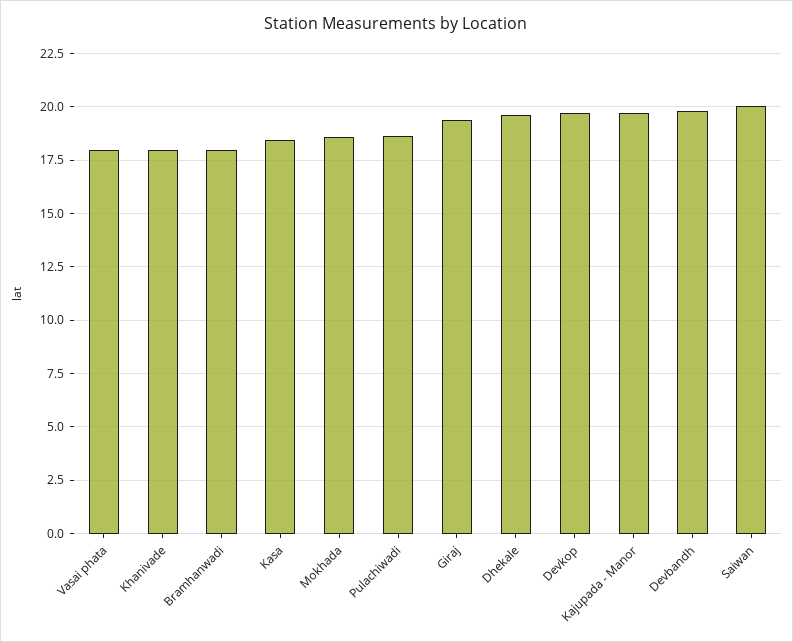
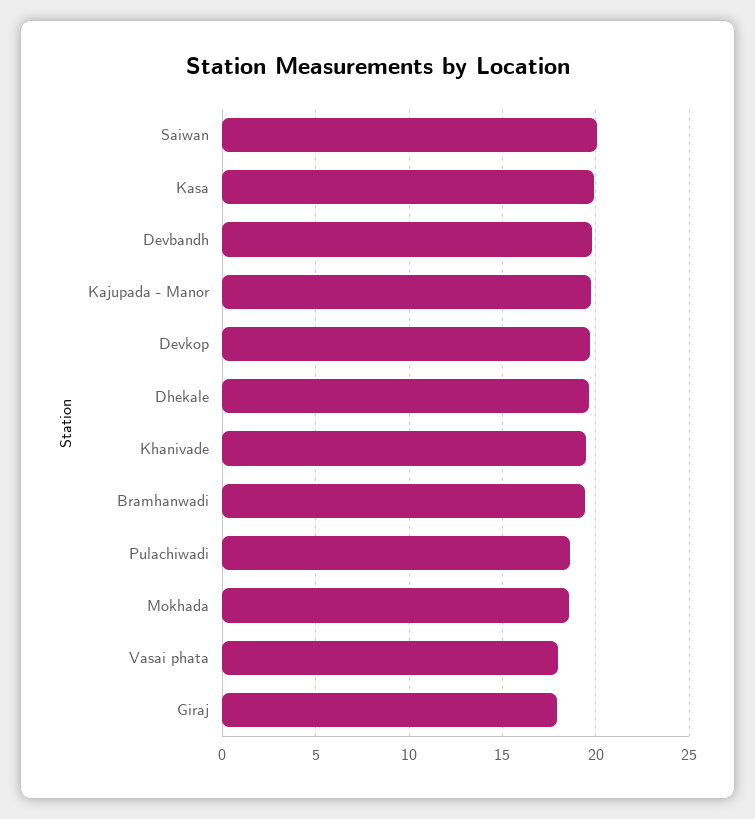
Khanivade: 18 -> 19.5
Bramhanwadi: 18 -> 19.5
Kasa: 18.5 -> 20
Giraj: 19.5 -> 18

